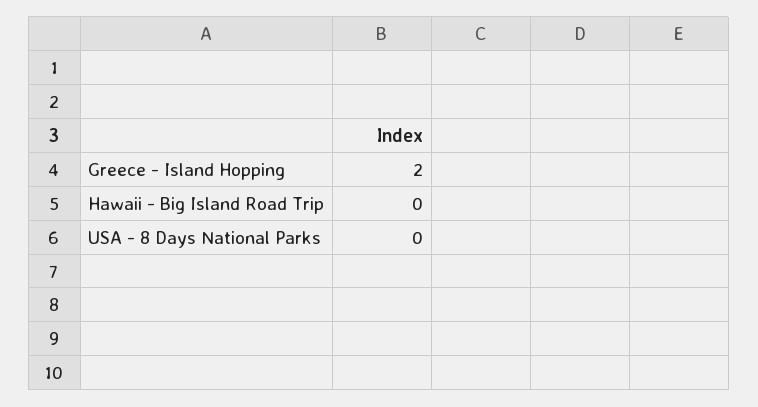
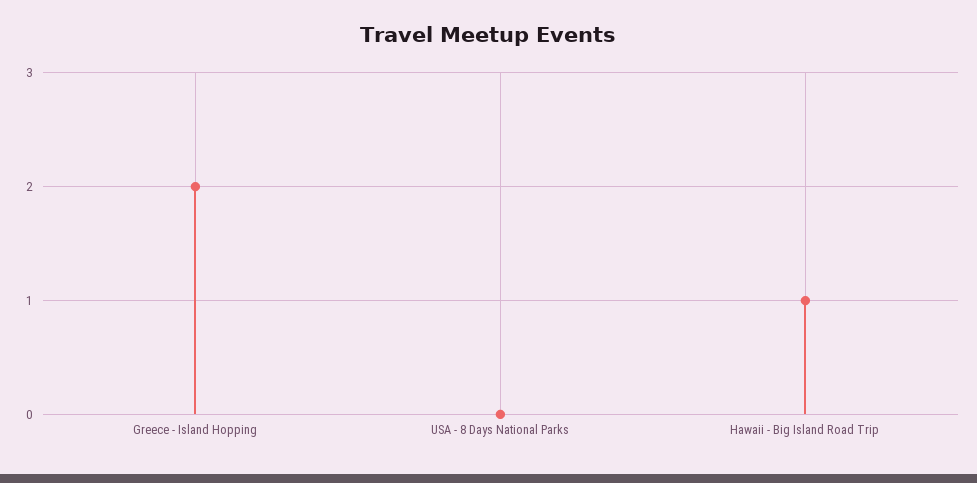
Hawaii - Big Island Road Trip: 0 -> 1

